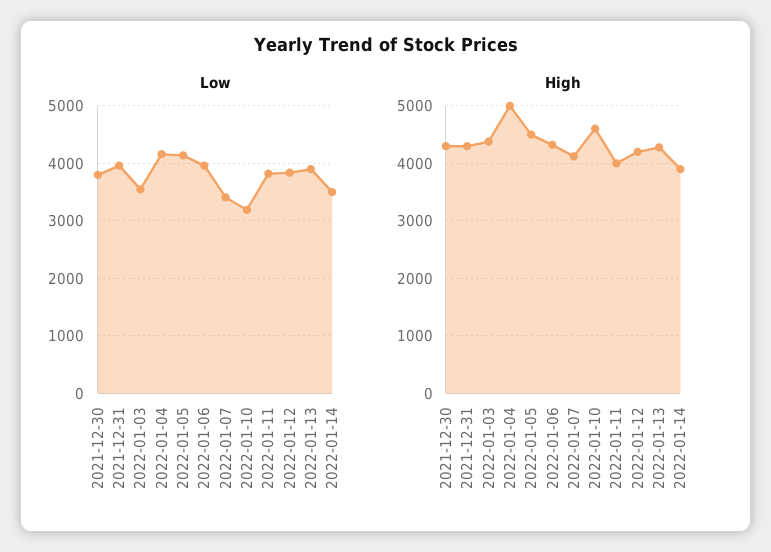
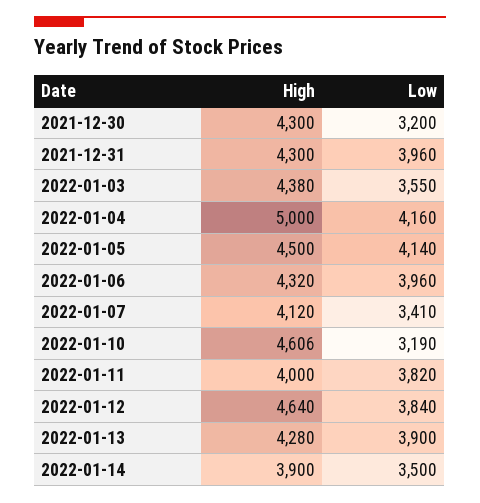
Low, 2021-12-30: 3800 -> 3200
High, 2022-01-12: 4200 -> 4640

